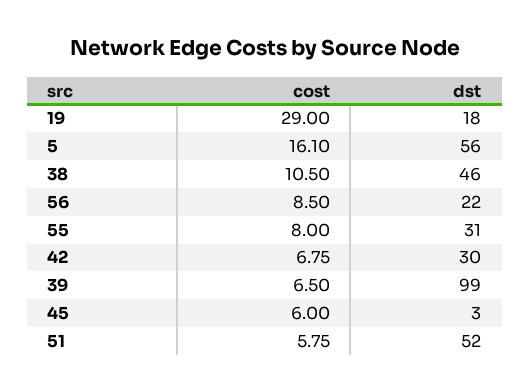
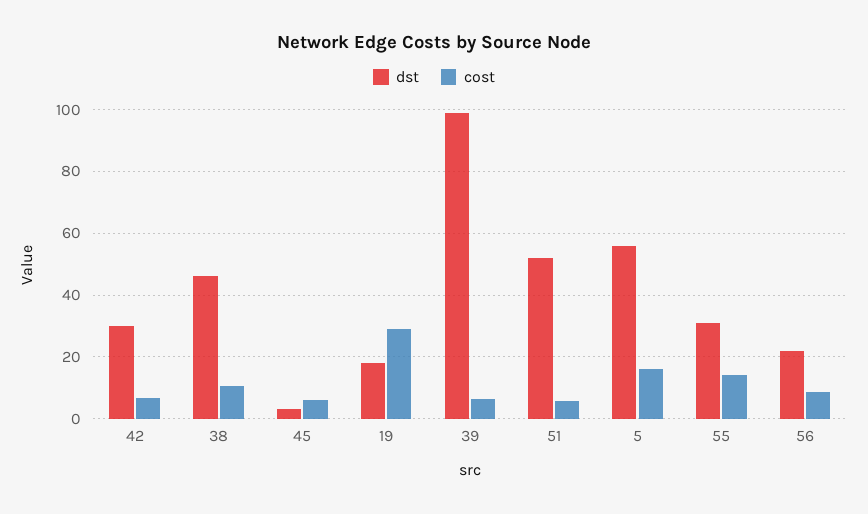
cost, 55: 8 -> 14

